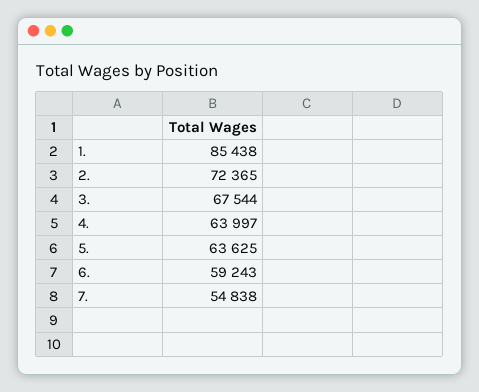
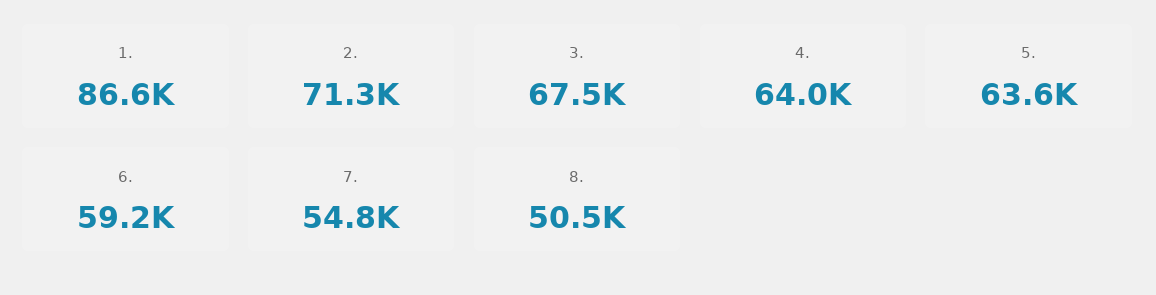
1.: 85438 -> 86600
2.: 72365 -> 71300
8.: none -> 50500

